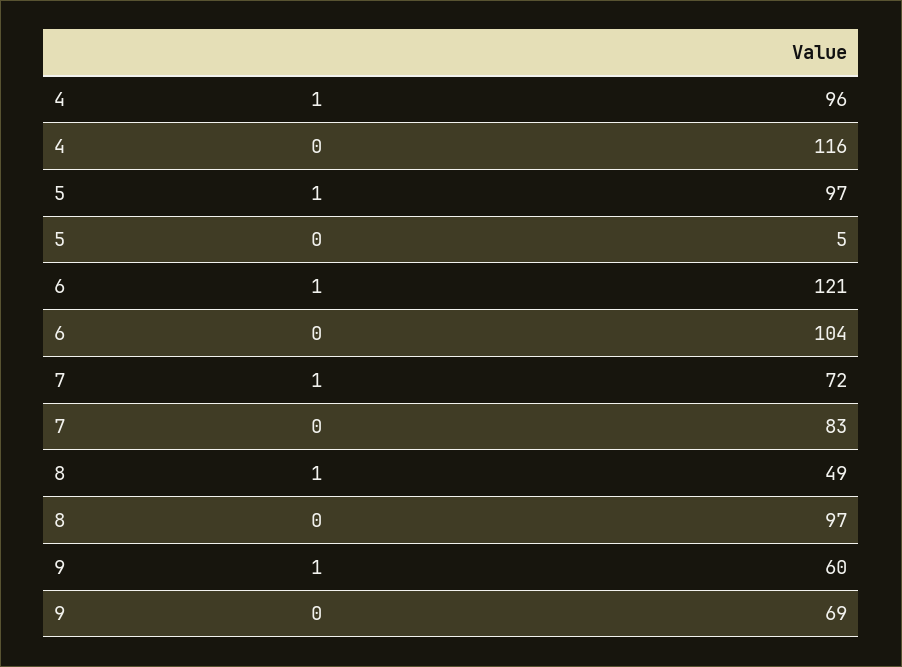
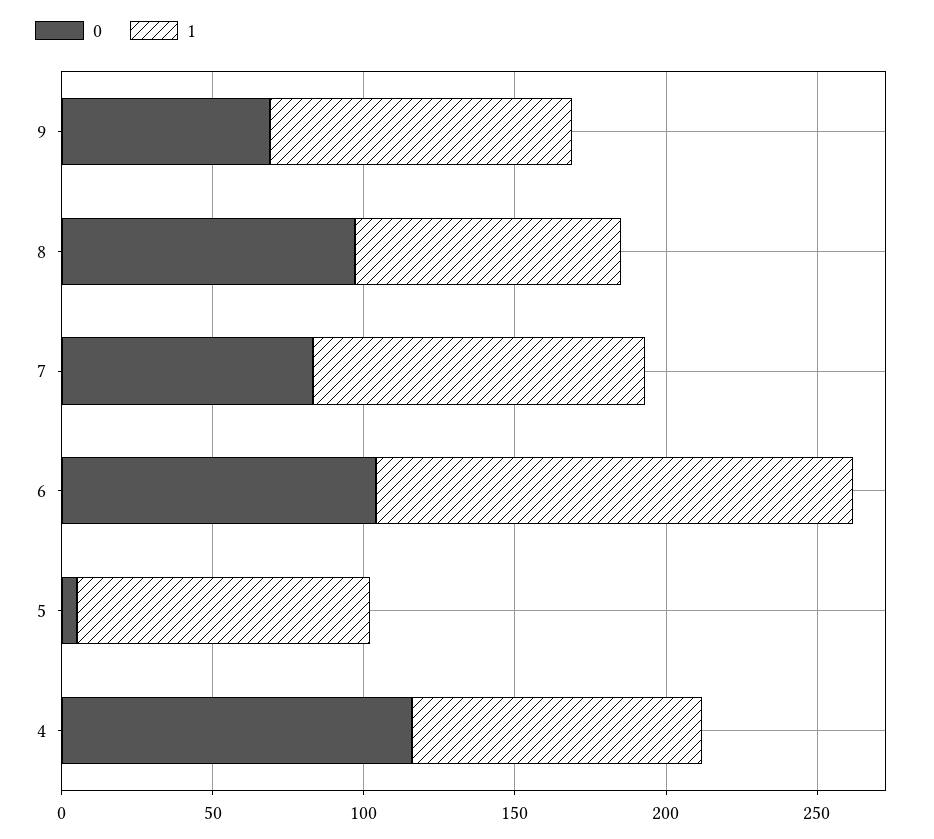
1, 6: 121 -> 160
1, 7: 72 -> 110
1, 8: 49 -> 90
1, 9: 60 -> 100

